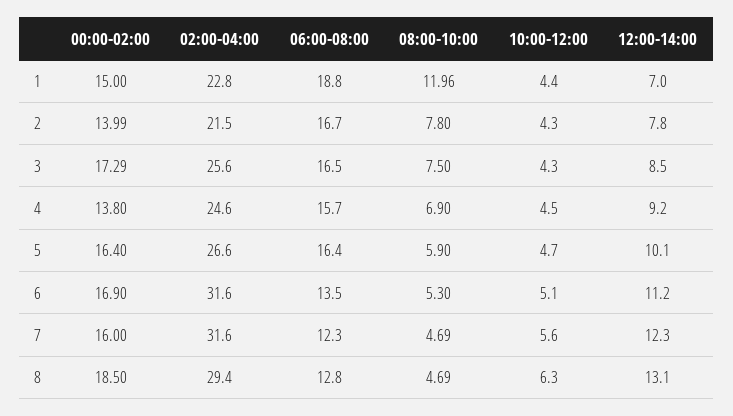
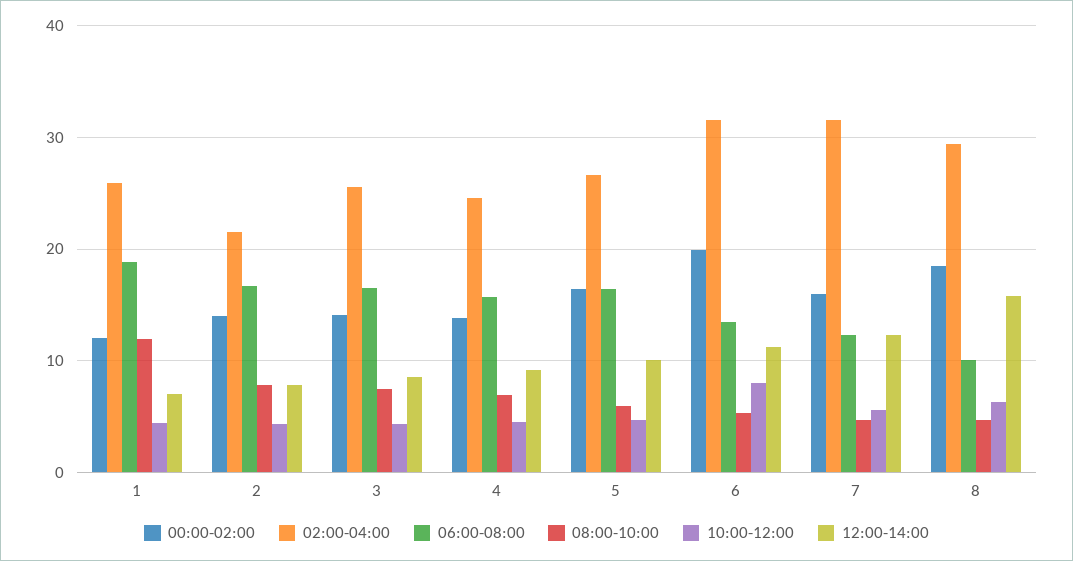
00:00-02:00, 1: 15 -> 12
02:00-04:00, 1: 22.8 -> 26
00:00-02:00, 3: 17.29 -> 14
00:00-02:00, 6: 16.9 -> 20
10:00-12:00, 6: 5.1 -> 8
06:00-08:00, 8: 12.8 -> 10
12:00-14:00, 8: 13.1 -> 16

